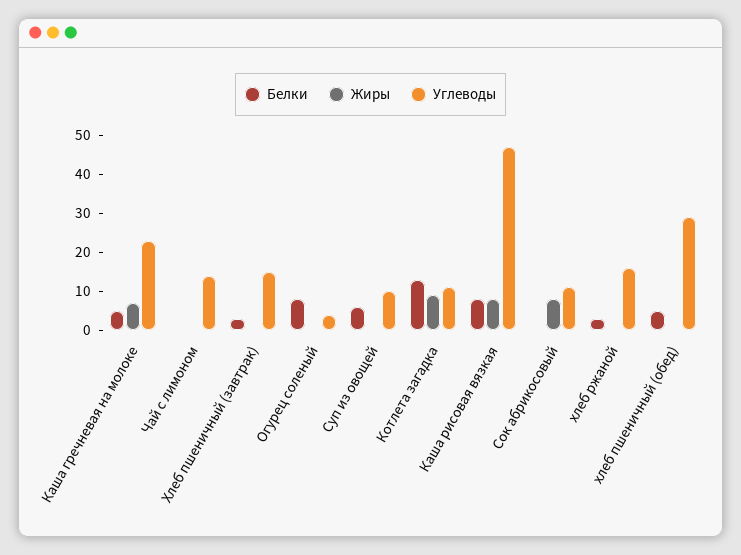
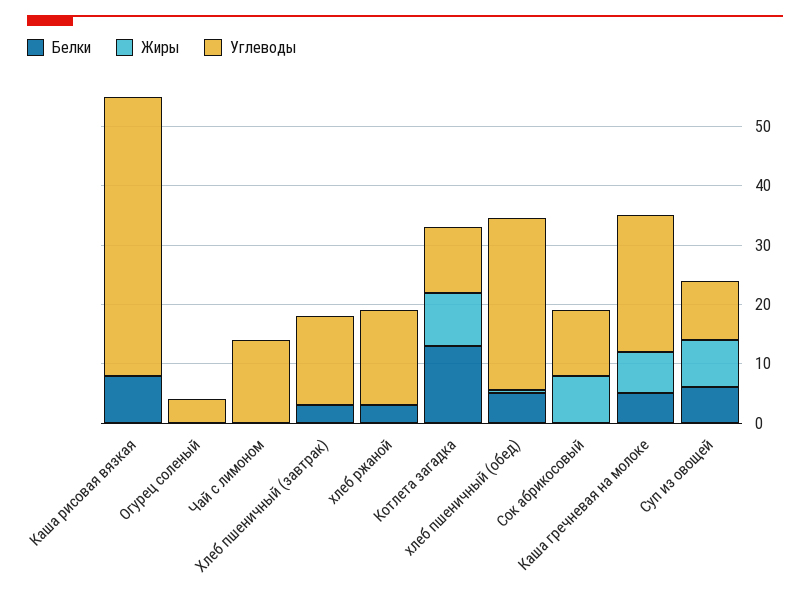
Белки, Огурец соленый: 7.5 -> 0
Жиры, Суп из овощей: 0 -> 8
Жиры, Каша рисовая вязкая: 7.5 -> 0

